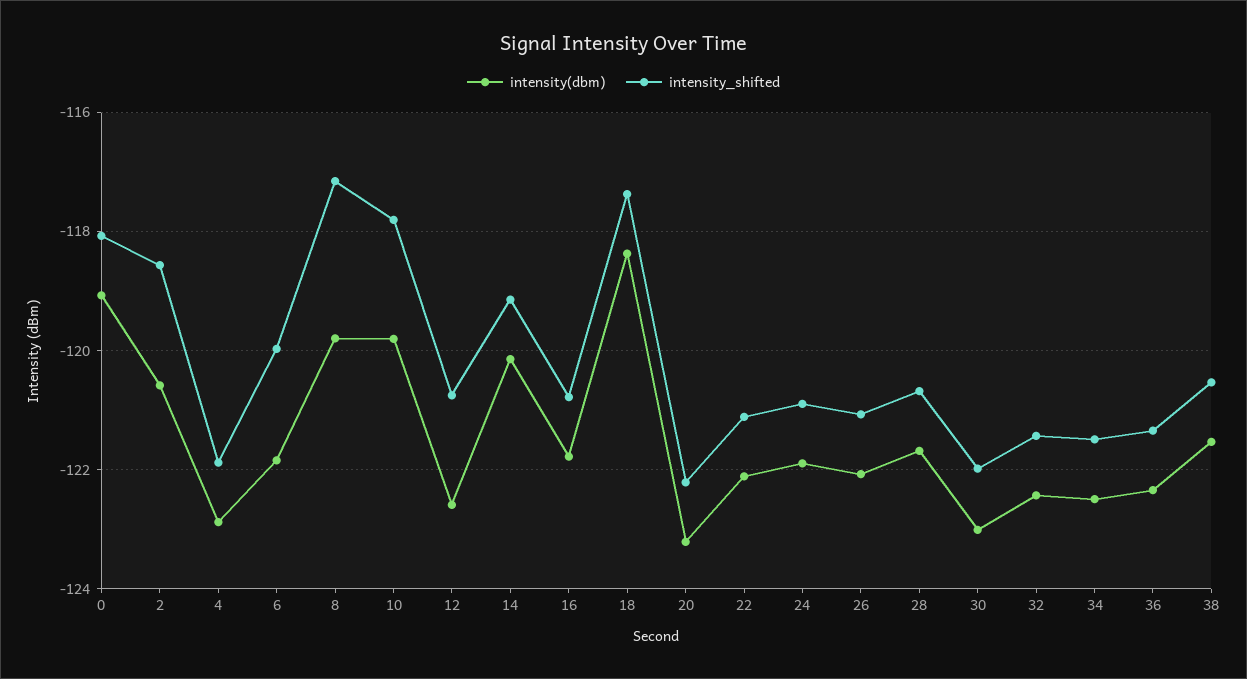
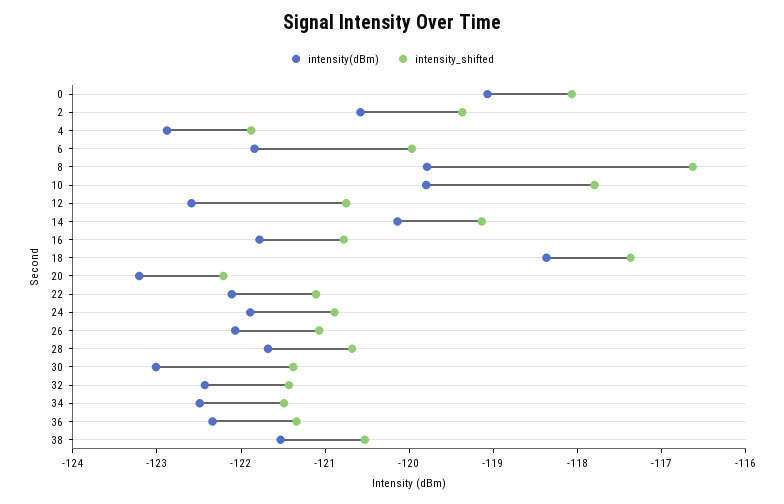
intensity_shifted, 2: -118.6 -> -119.4
intensity_shifted, 8: -117.2 -> -116.6
intensity_shifted, 30: -122 -> -121.4

